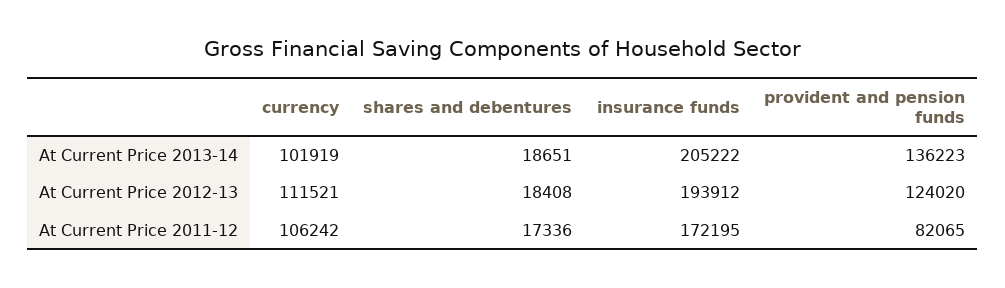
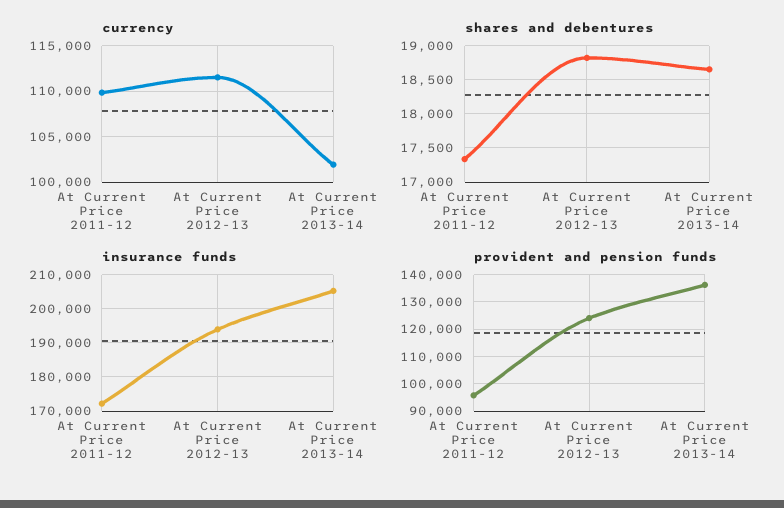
shares and debentures, At Current Price 2012-13: 18408 -> 18800
currency, At Current Price 2011-12: 106242 -> 110000
provident and pension funds, At Current Price 2011-12: 82065 -> 95000

